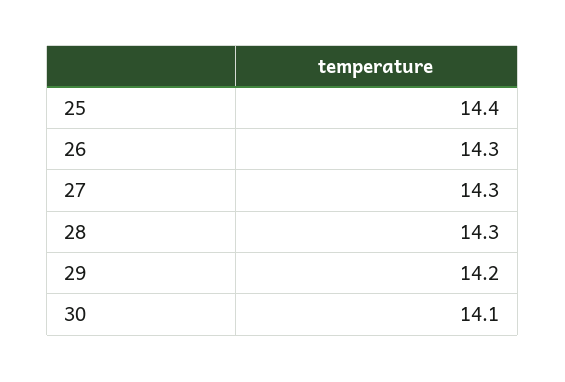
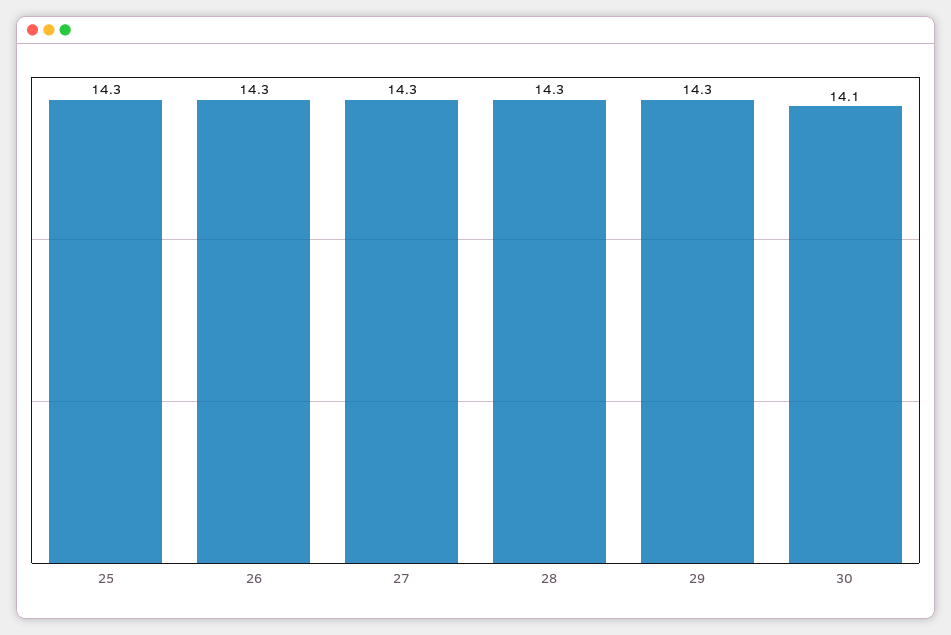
25: 14.4 -> 14.3
29: 14.2 -> 14.3

